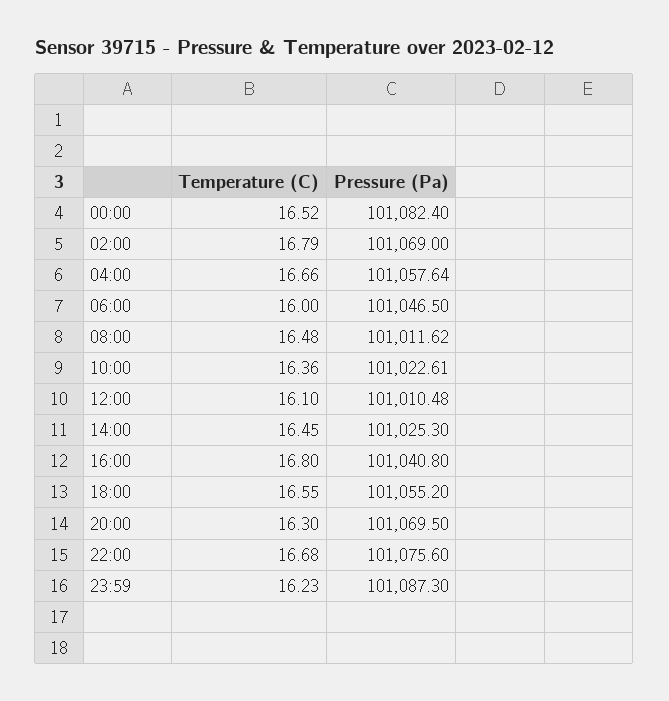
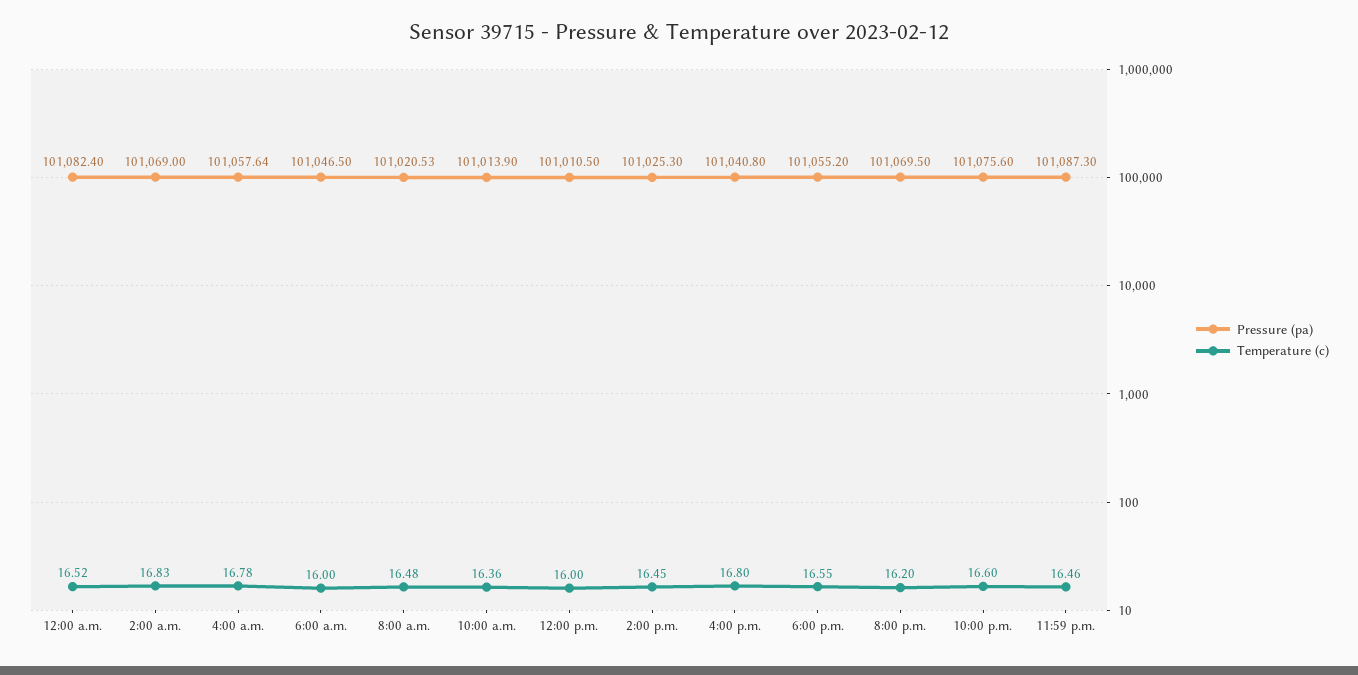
Temperature (C), 02:00: 16.79 -> 16.83
Temperature (C), 04:00: 16.66 -> 16.78
Pressure (Pa), 08:00: 101011.62 -> 101020.53
Pressure (Pa), 10:00: 101022.61 -> 101013.9
Temperature (C), 12:00: 16.1 -> 16
Pressure (Pa), 12:00: 101010.48 -> 101010.5
Temperature (C), 20:00: 16.3 -> 16.2
Temperature (C), 22:00: 16.68 -> 16.6
Temperature (C), 23:59: 16.23 -> 16.46

